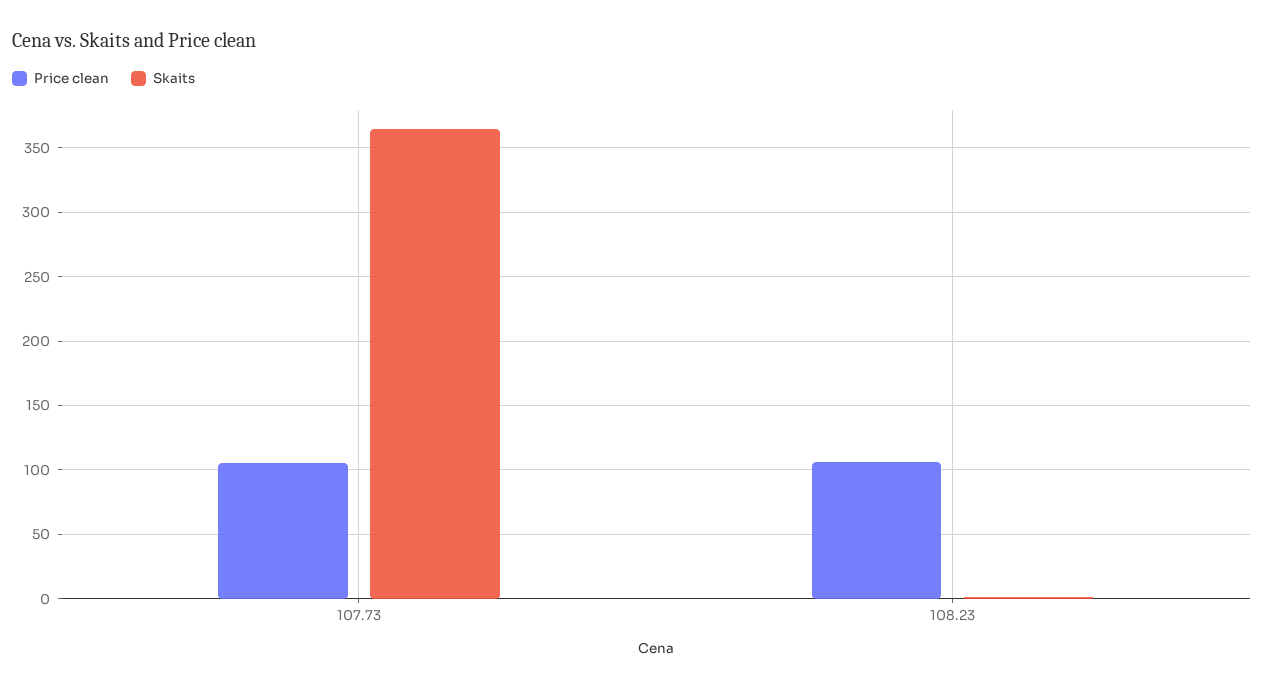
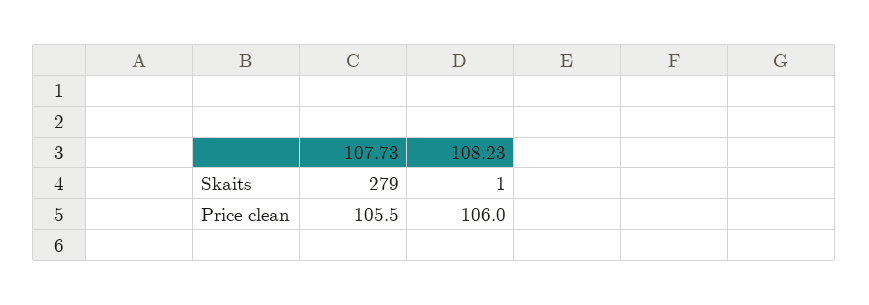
Skaits, 107.73: 365 -> 279

